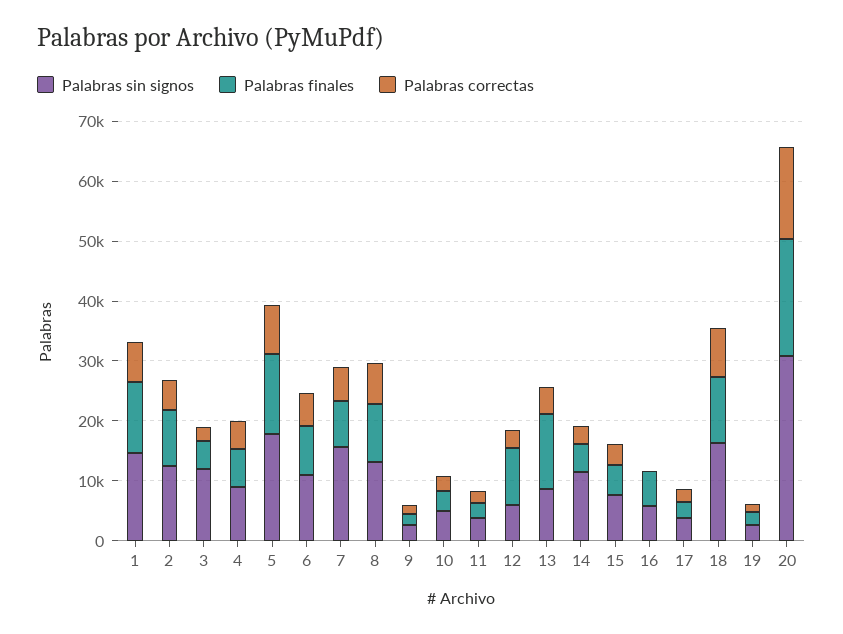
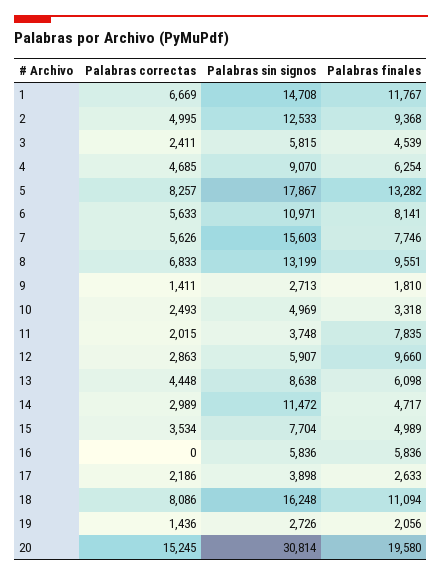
Palabras sin signos, 3: 12000 -> 5815
Palabras finales, 11: 2000 -> 7835
Palabras finales, 13: 12000 -> 6098

